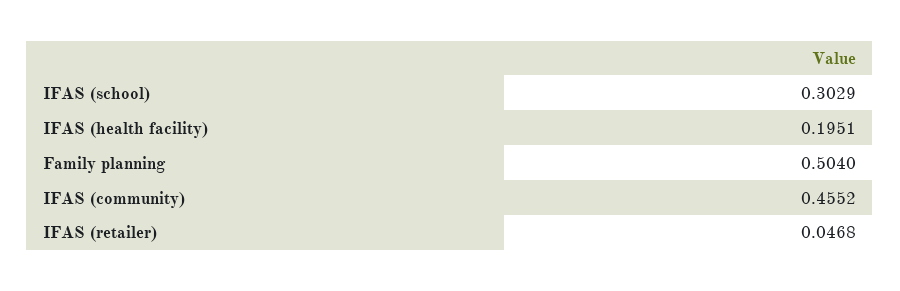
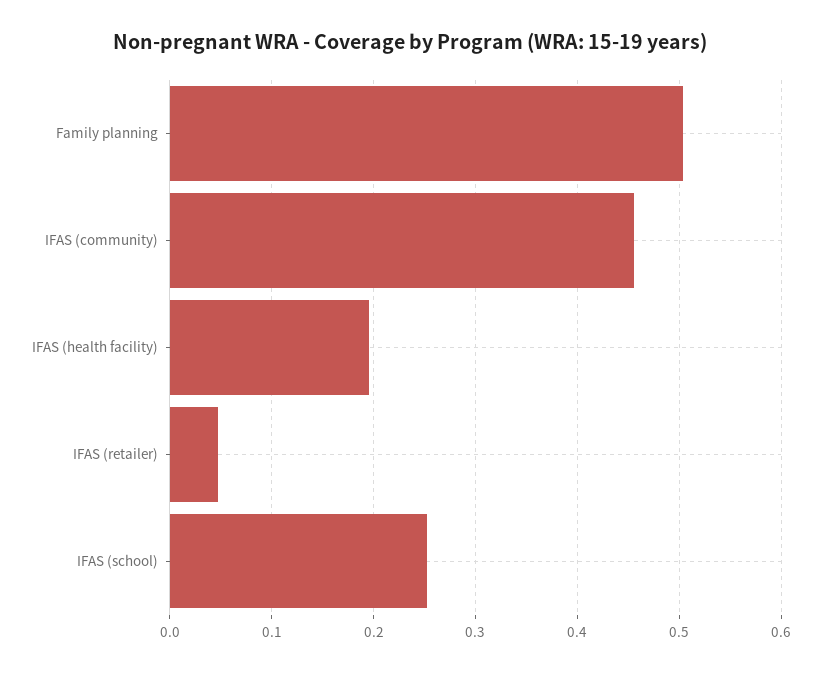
IFAS (school): 0.3029 -> 0.25

